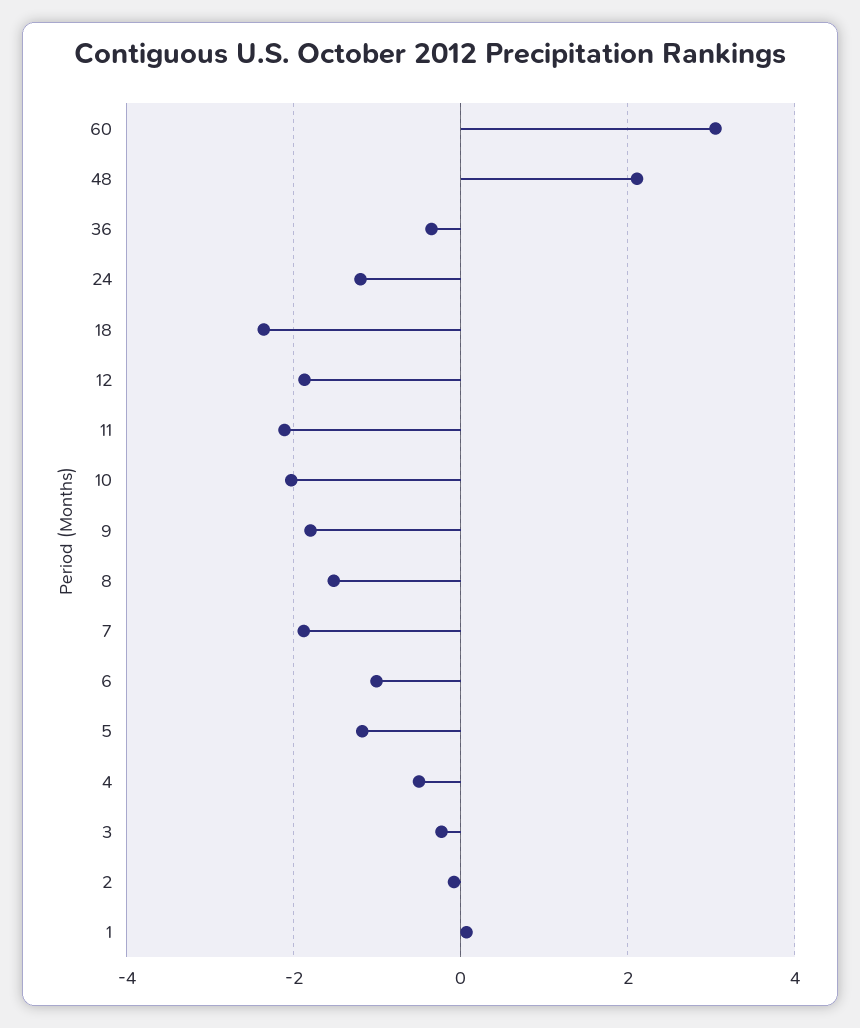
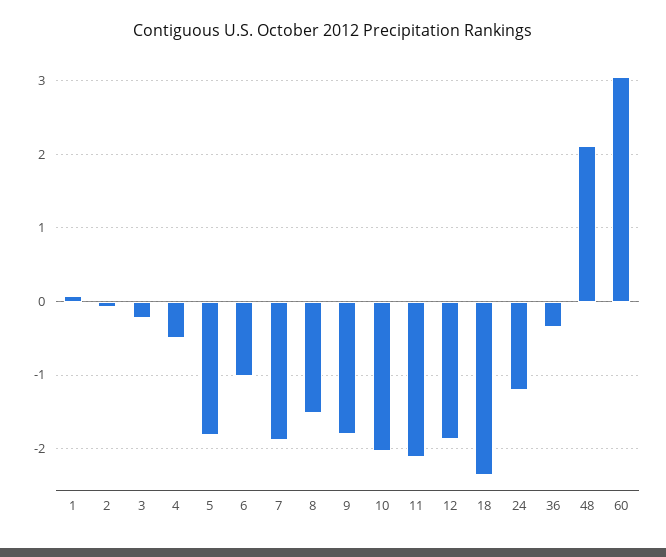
5: -1.2 -> -1.8

